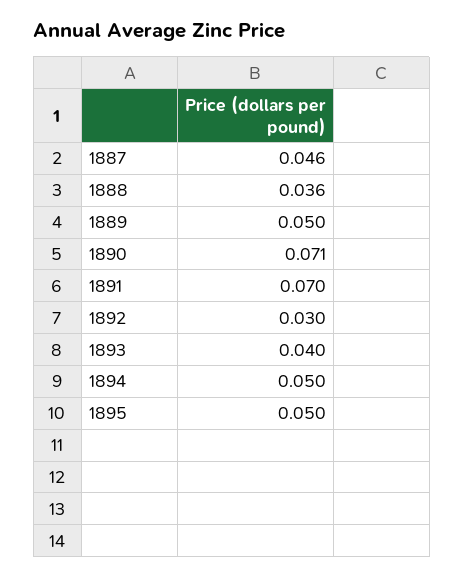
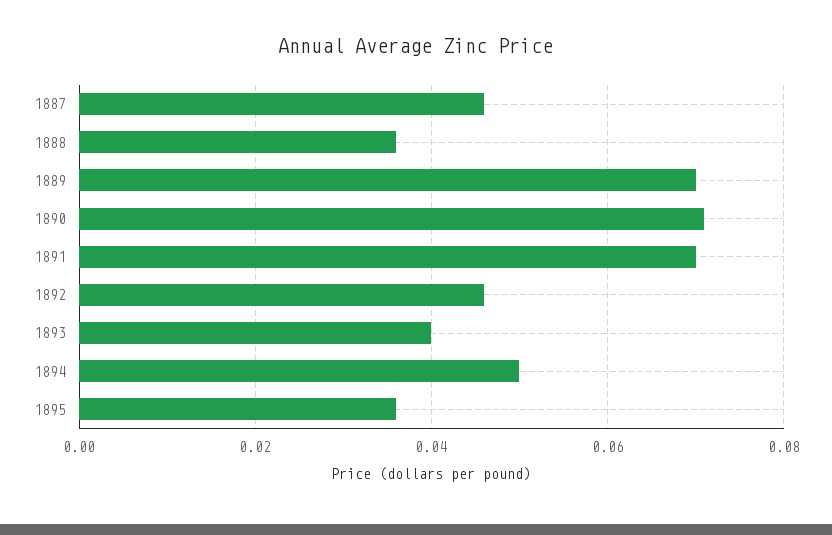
1889: 0.05 -> 0.07
1892: 0.03 -> 0.045
1895: 0.05 -> 0.035

